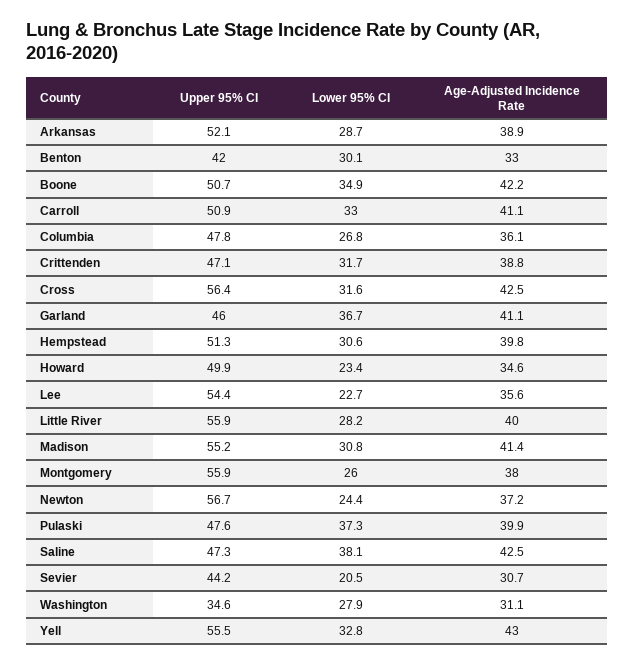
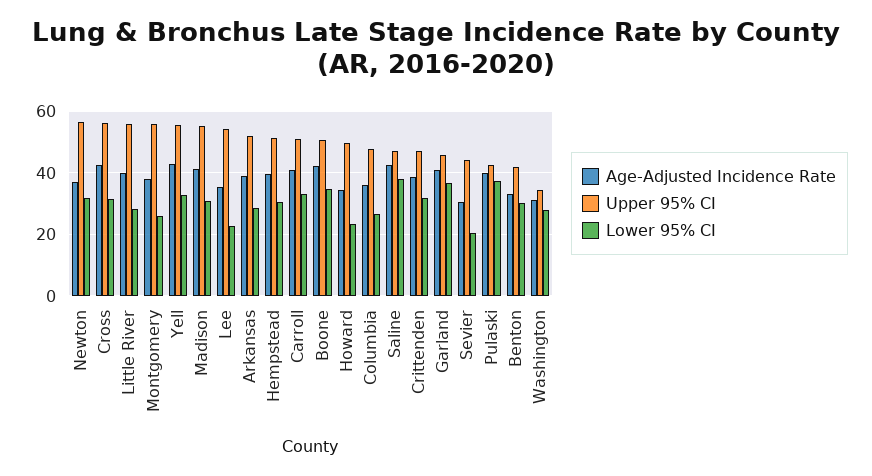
Lower 95% CI, Newton: 24.4 -> 32
Upper 95% CI, Pulaski: 47.6 -> 42

